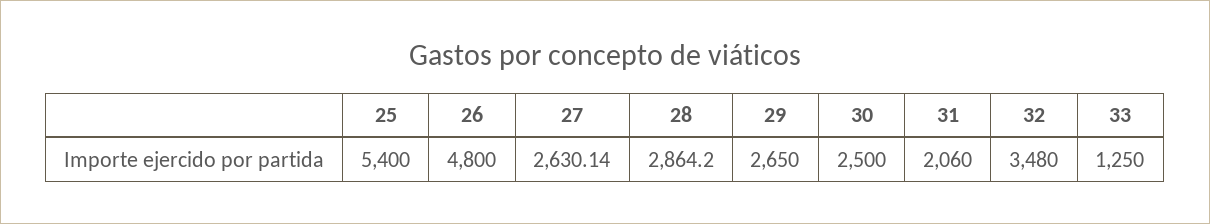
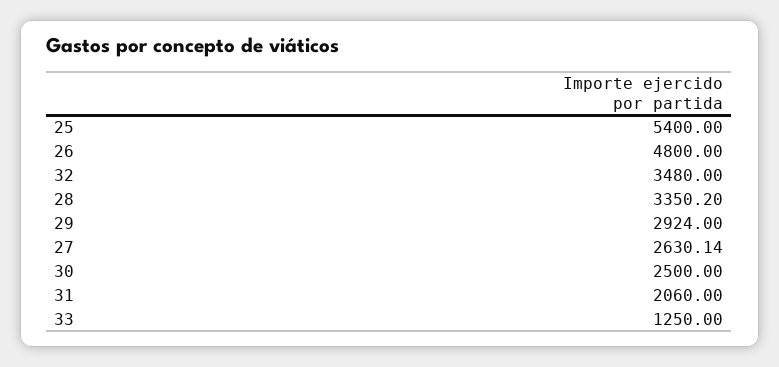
28: 2864.2 -> 3350.2
29: 2650 -> 2924

